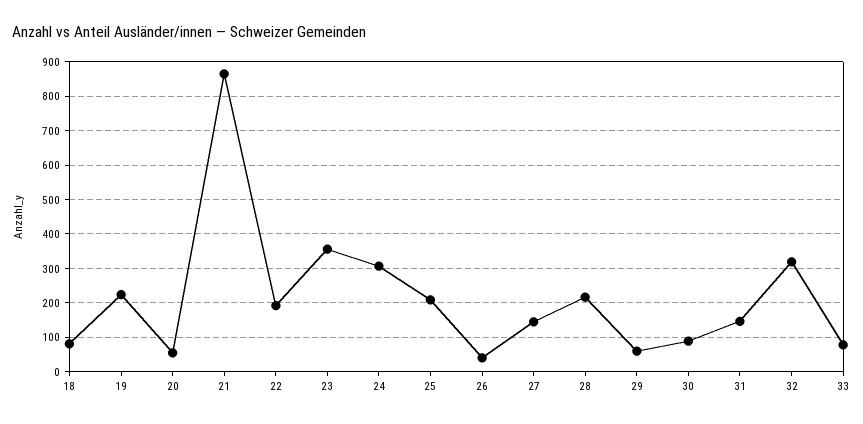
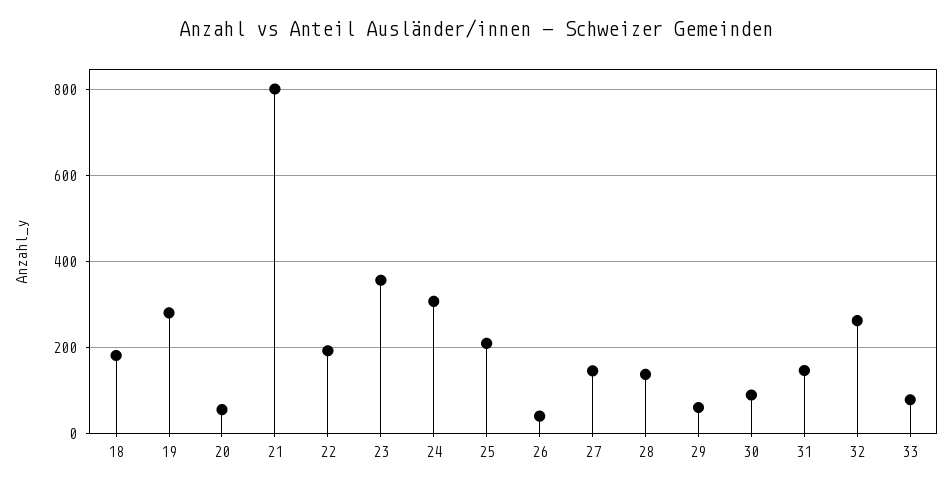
18: 80 -> 180
19: 220 -> 280
21: 860 -> 800
28: 220 -> 140
32: 320 -> 260

